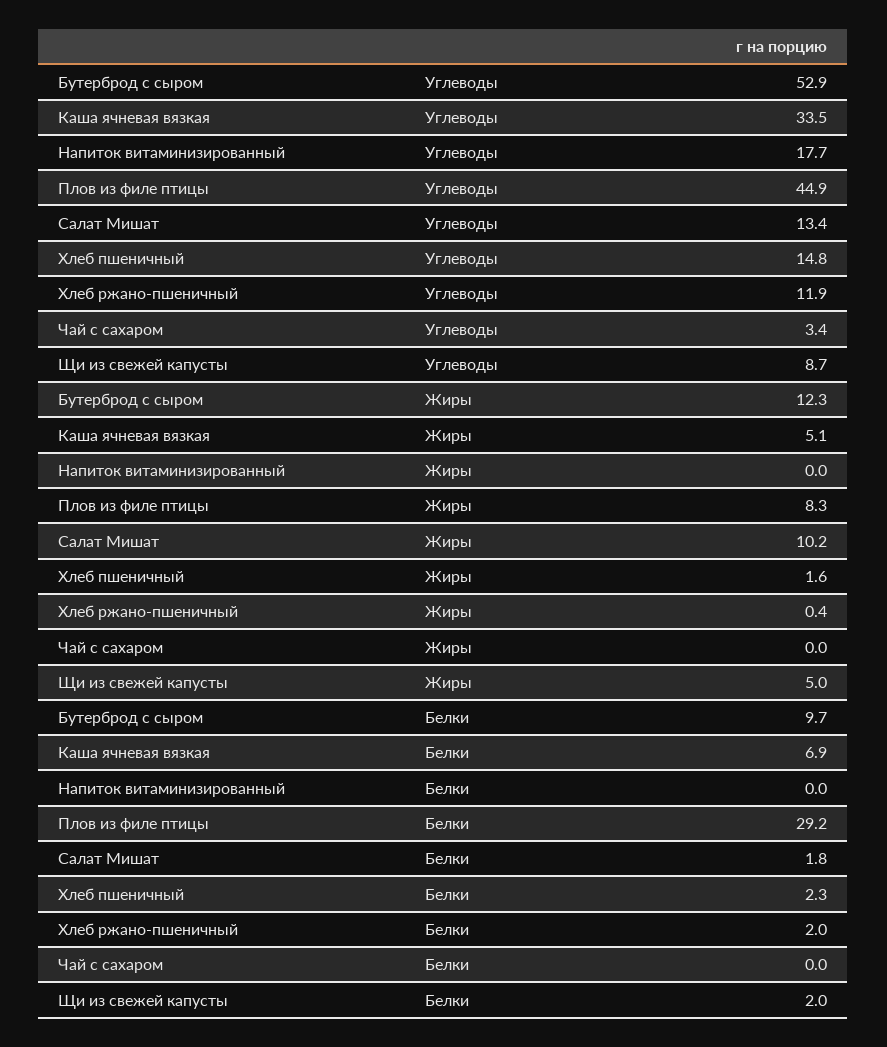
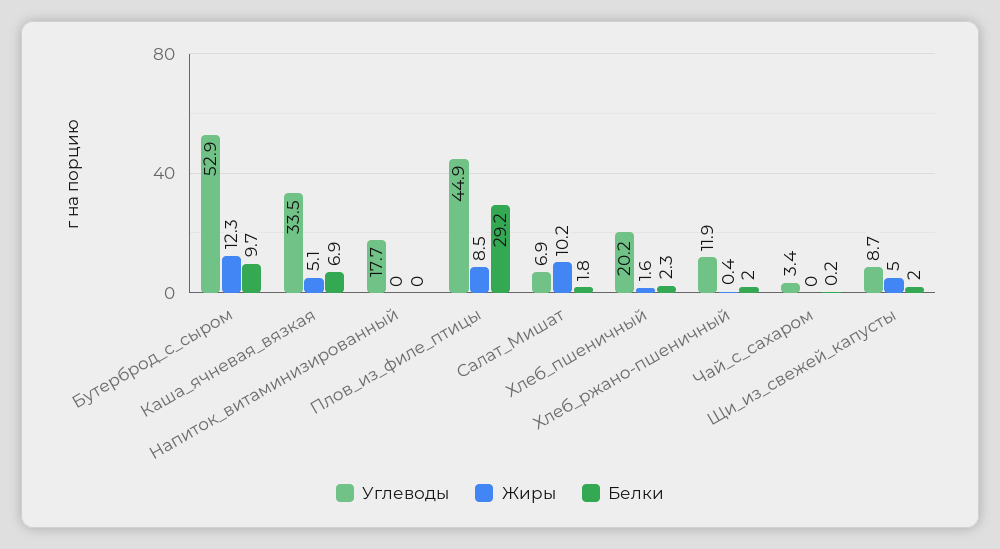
Углеводы, Салат Мишат: 13.4 -> 6.9
Углеводы, Хлеб пшеничный: 14.8 -> 20.2
Жиры, Плов из филе птицы: 8.3 -> 8.5
Белки, Чай с сахаром: 0 -> 0.2

